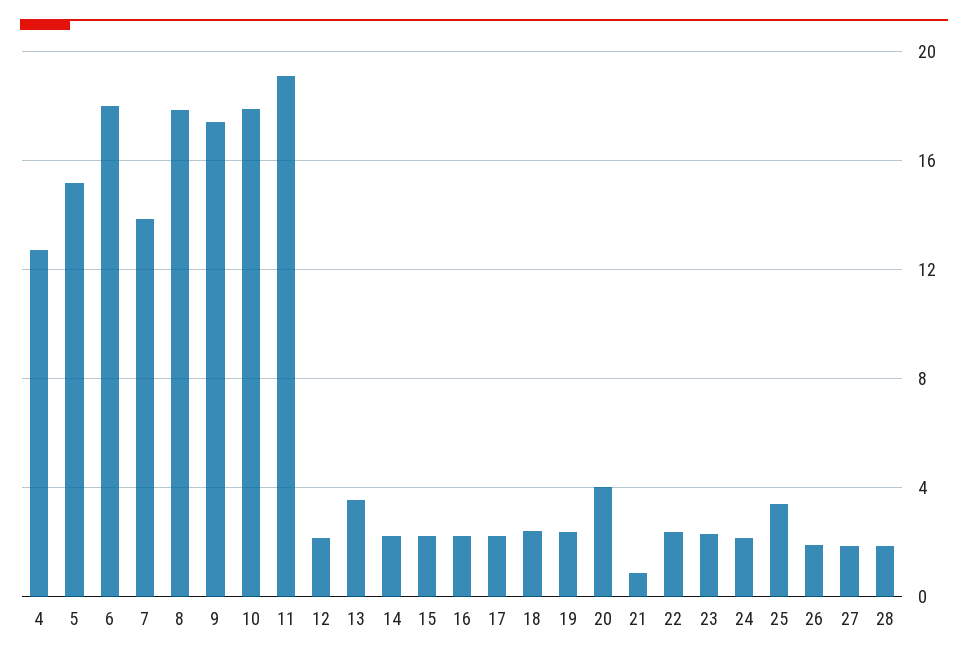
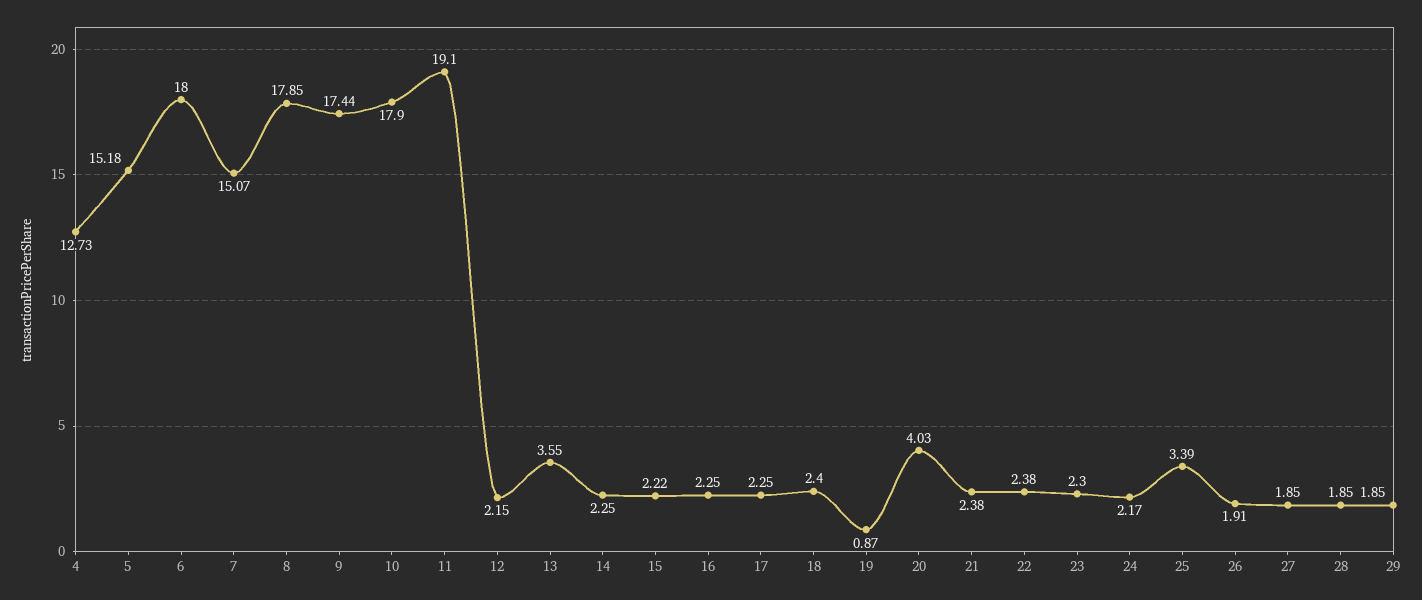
7: 14 -> 15.07
19: 2.5 -> 0.87
21: 1 -> 2.38
29: none -> 1.85

